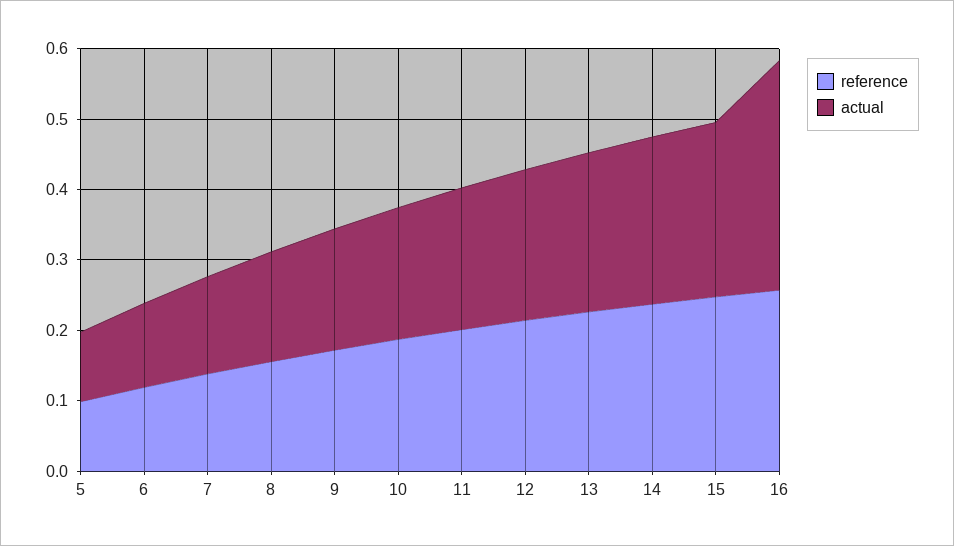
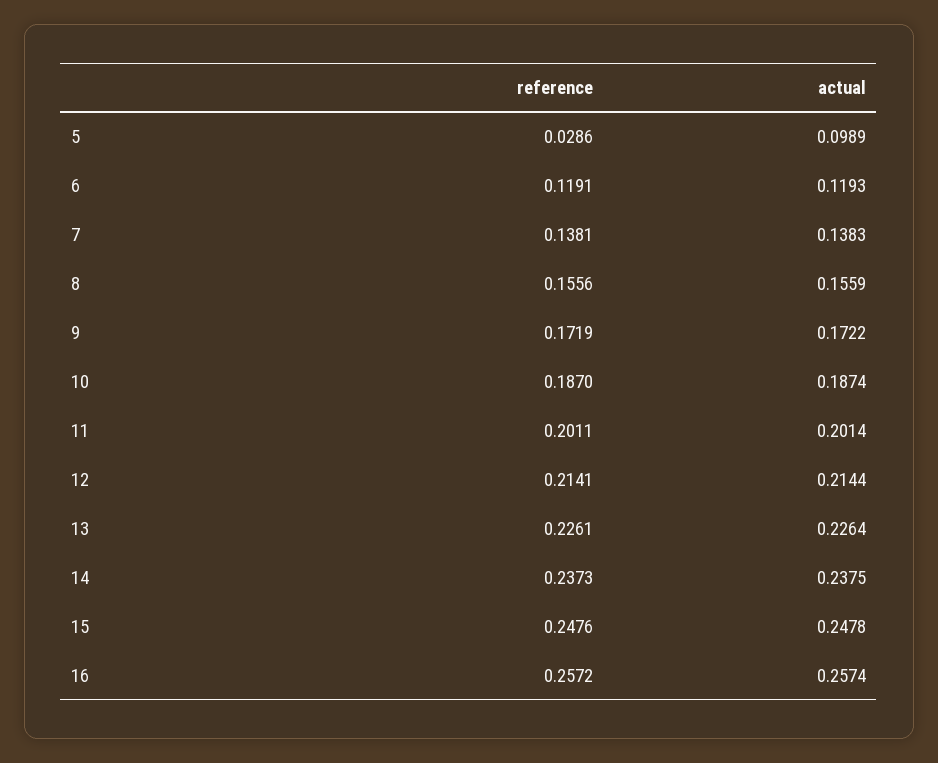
reference, 5: 0.1 -> 0.0286
actual, 16: 0.32 -> 0.2574

